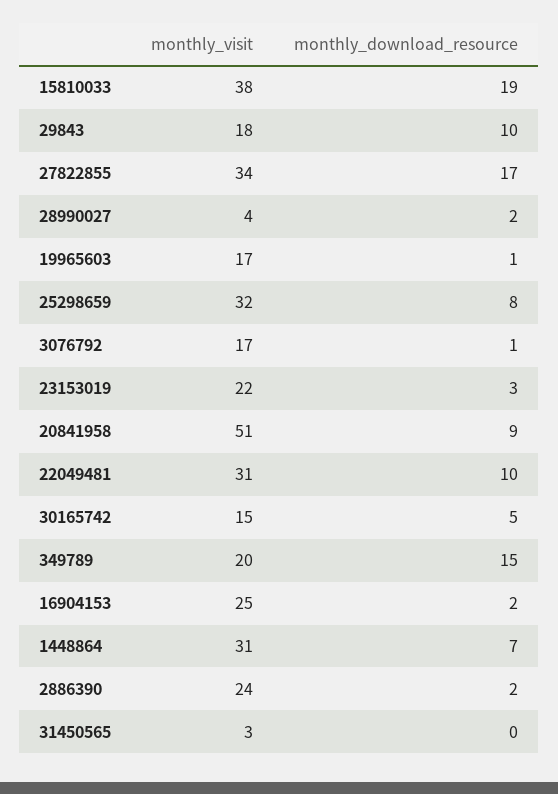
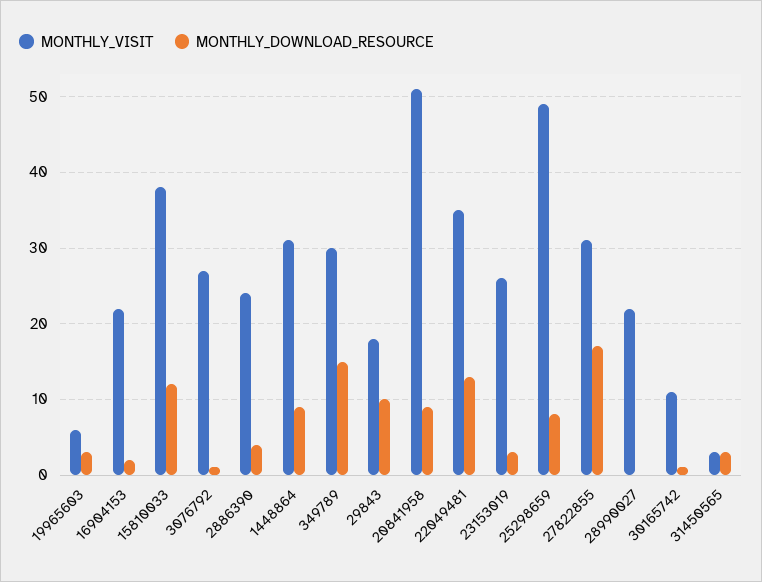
monthly_download_resource, 15810033: 19 -> 12
monthly_visit, 27822855: 34 -> 31
monthly_visit, 28990027: 4 -> 22
monthly_download_resource, 28990027: 2 -> 0
monthly_visit, 19965603: 17 -> 6
monthly_download_resource, 19965603: 1 -> 3
monthly_visit, 25298659: 32 -> 49
monthly_visit, 3076792: 17 -> 27
monthly_visit, 23153019: 22 -> 26
monthly_visit, 22049481: 31 -> 35
monthly_download_resource, 22049481: 10 -> 13
monthly_visit, 30165742: 15 -> 11
monthly_download_resource, 30165742: 5 -> 1
monthly_visit, 349789: 20 -> 30
monthly_visit, 16904153: 25 -> 22
monthly_download_resource, 1448864: 7 -> 9
monthly_download_resource, 2886390: 2 -> 4
monthly_download_resource, 31450565: 0 -> 3

